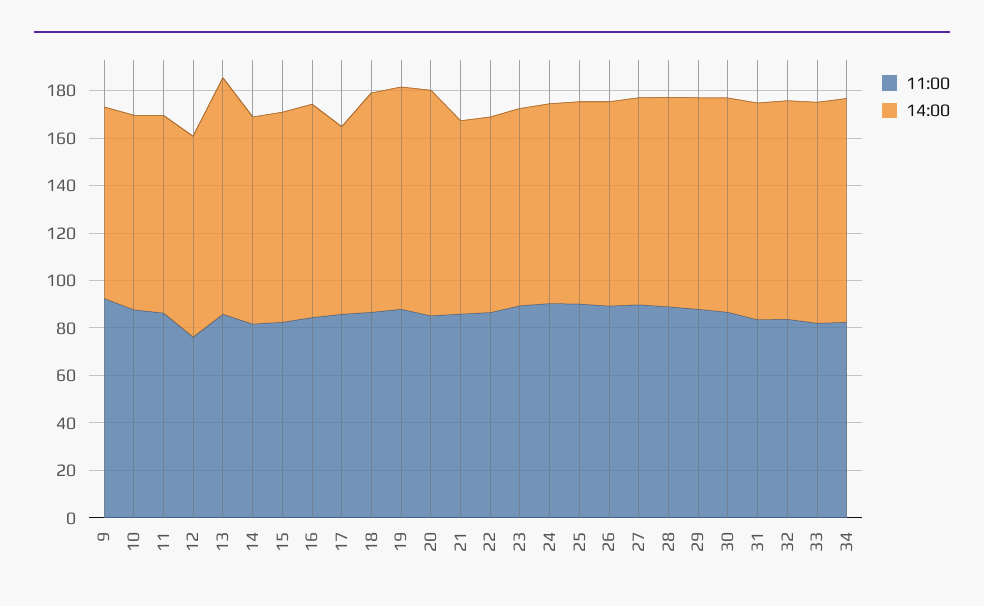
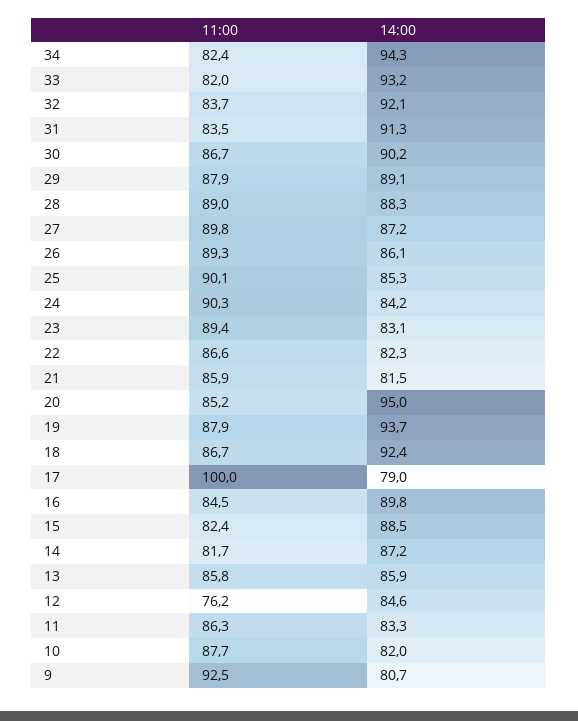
14:00, 13: 100 -> 85.9
11:00, 17: 85 -> 100

